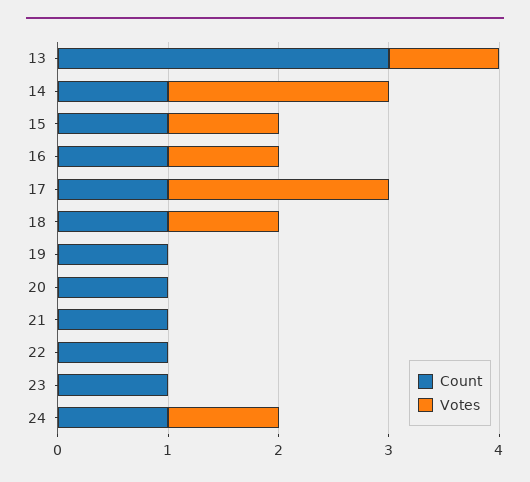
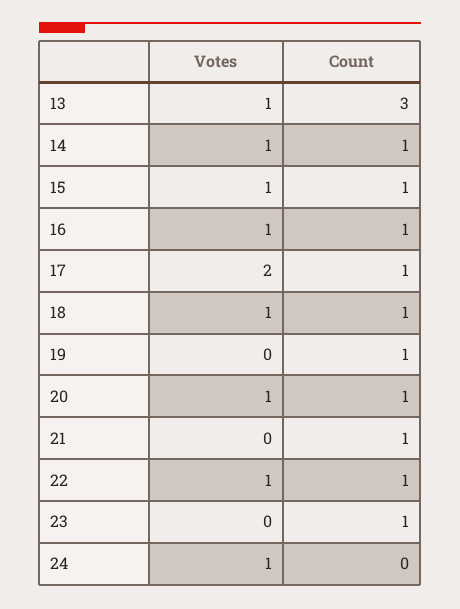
Votes, 14: 2 -> 1
Votes, 20: 0 -> 1
Votes, 22: 0 -> 1
Count, 24: 1 -> 0

